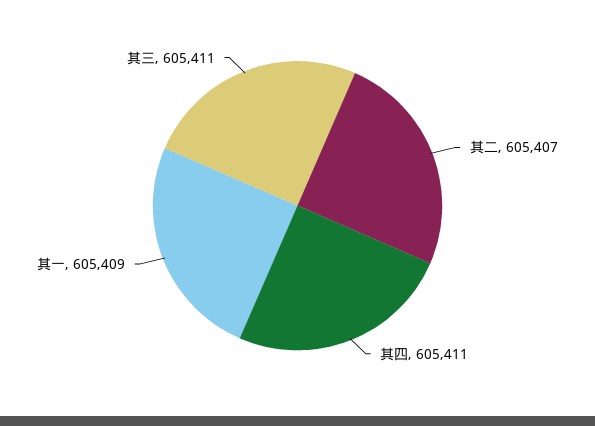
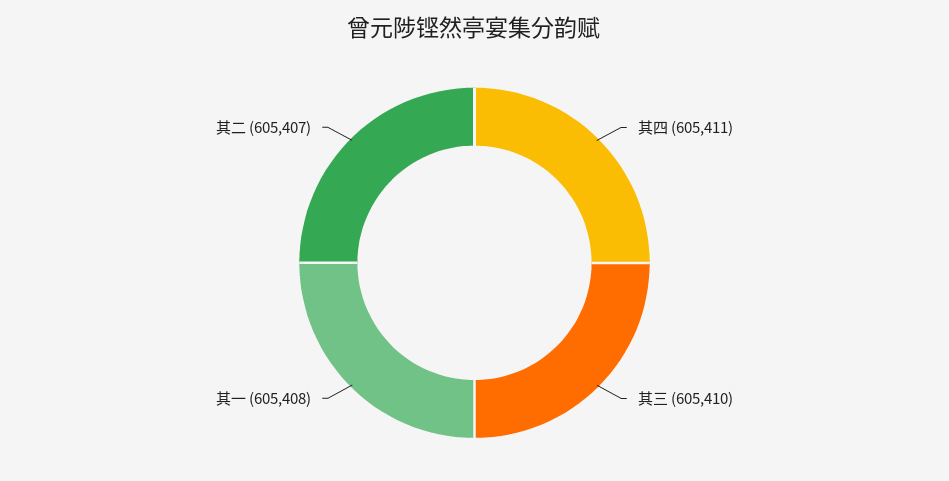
其一: 605409 -> 605408
其三: 605411 -> 605410

